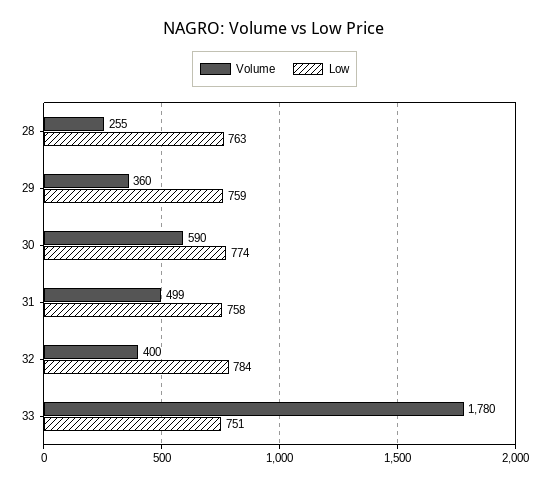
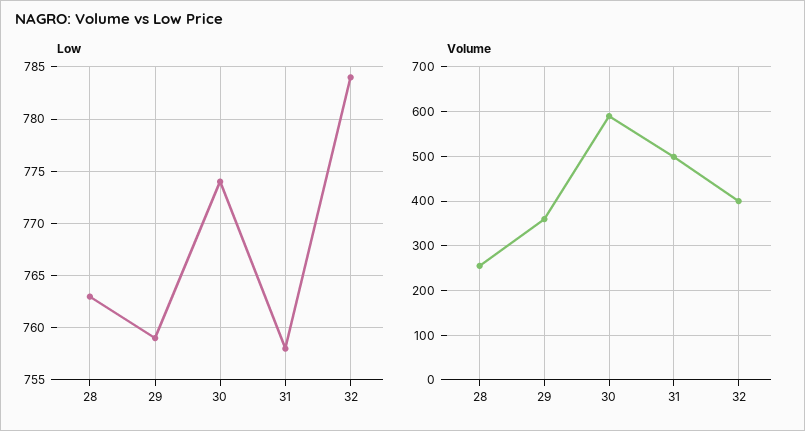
Volume, 33: 1780 -> none
Low, 33: 751 -> none

